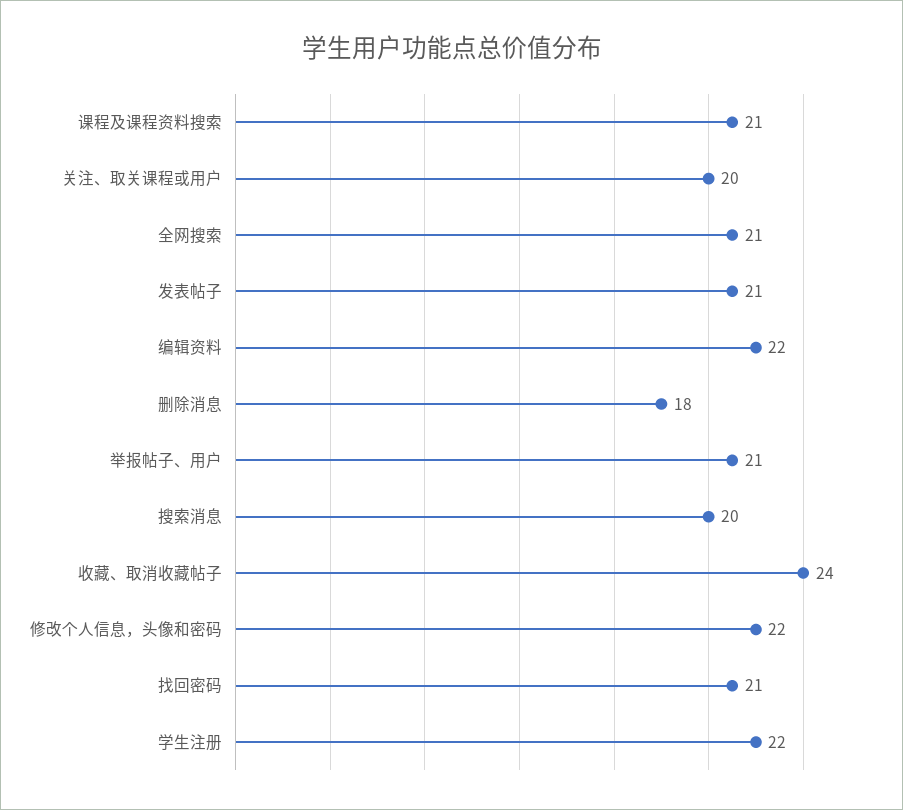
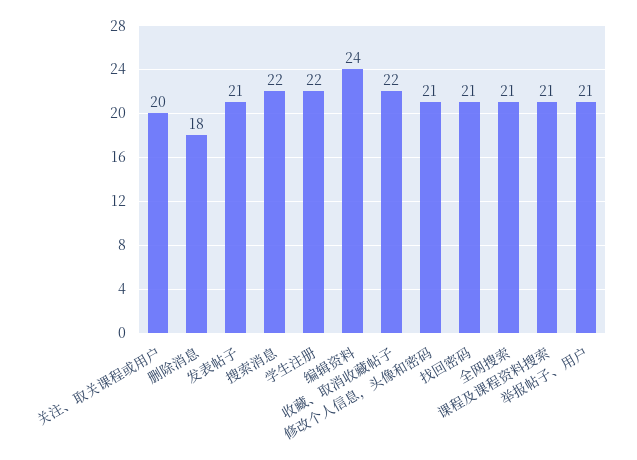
编辑资料: 22 -> 24
搜索消息: 20 -> 22
收藏、取消收藏帖子: 24 -> 22
修改个人信息，头像和密码: 22 -> 21

